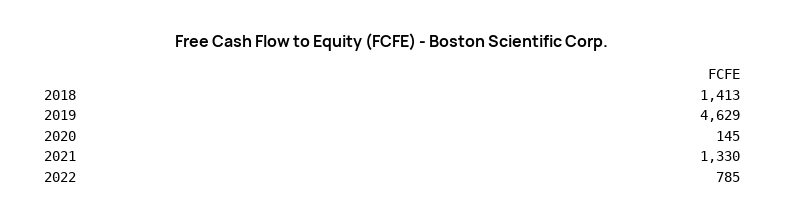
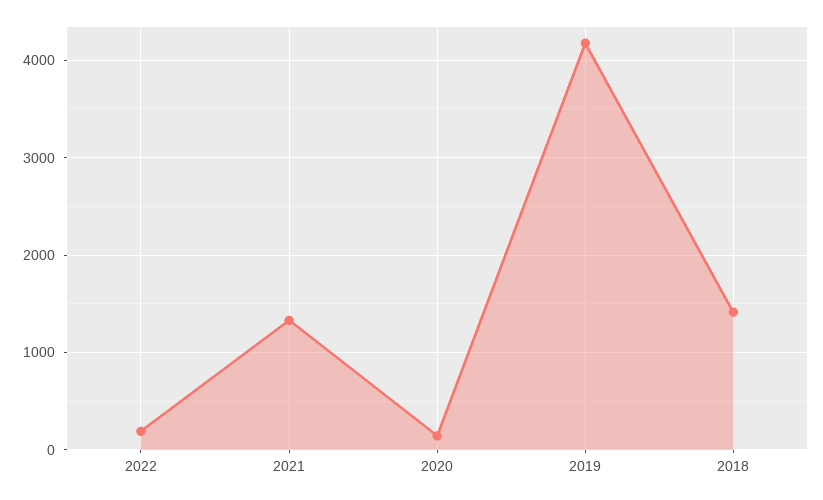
2019: 4629 -> 4200
2022: 785 -> 200

